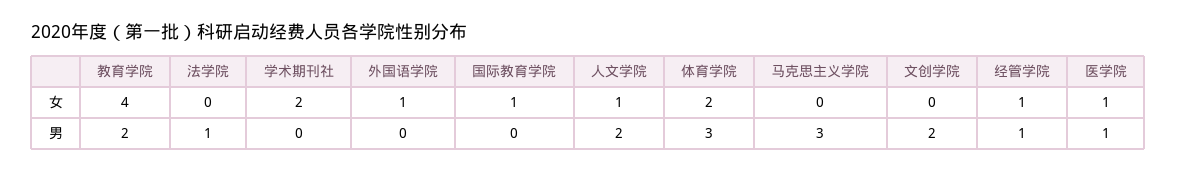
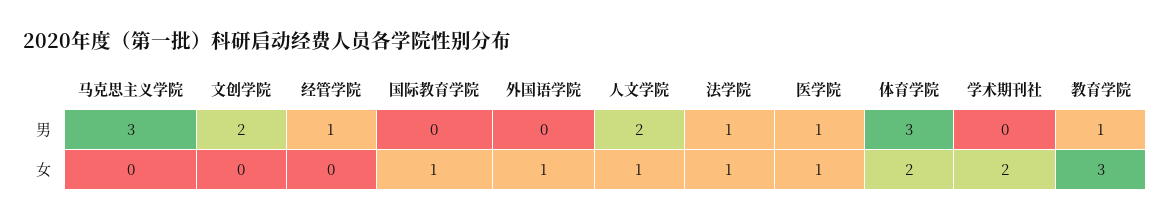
教育学院, 女: 4 -> 3
法学院, 女: 0 -> 1
经管学院, 女: 1 -> 0
教育学院, 男: 2 -> 1

